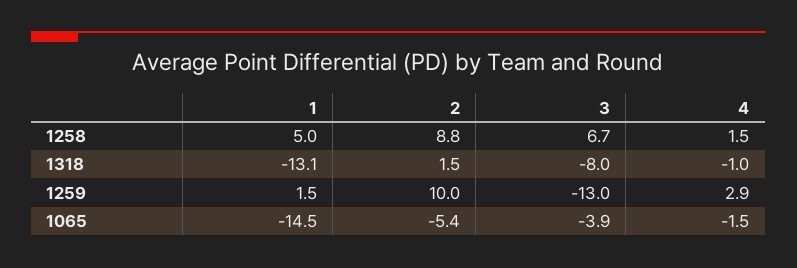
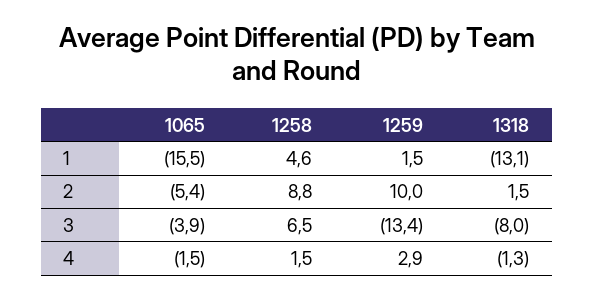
1, 1258: 5 -> 4.6
3, 1258: 6.7 -> 6.5
4, 1318: -1 -> -1.3
3, 1259: -13 -> -13.4
1, 1065: -14.5 -> -15.5

